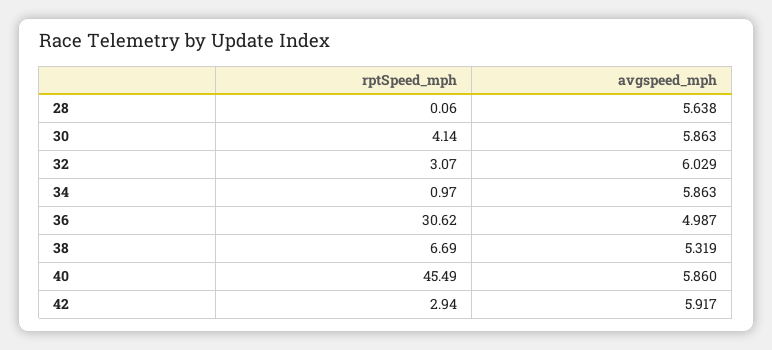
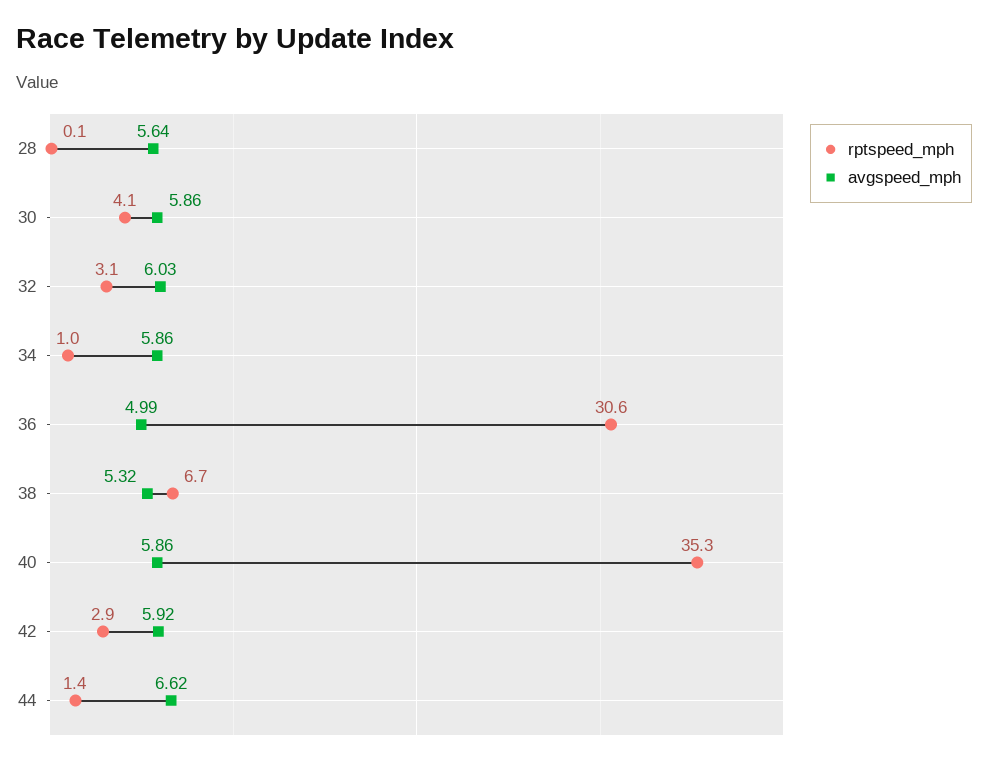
rptSpeed_mph, 40: 45.49 -> 35.3
rptSpeed_mph, 44: none -> 1.4
avgspeed_mph, 44: none -> 6.62

